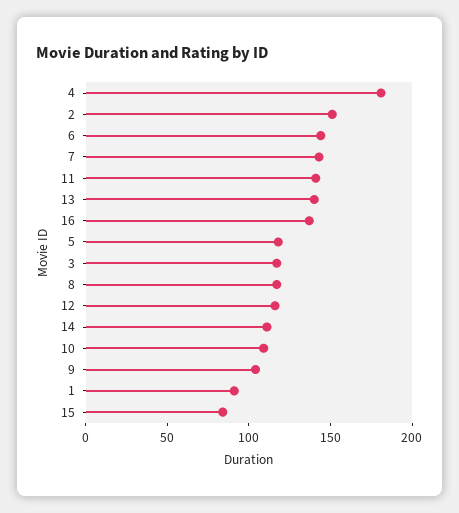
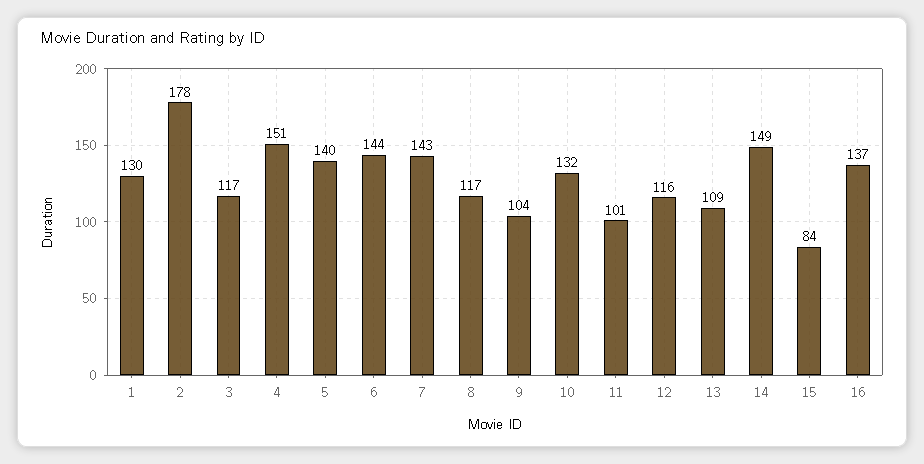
4: 180 -> 151
2: 150 -> 178
11: 140 -> 101
13: 140 -> 109
5: 120 -> 140
14: 110 -> 149
10: 110 -> 132
1: 90 -> 130

